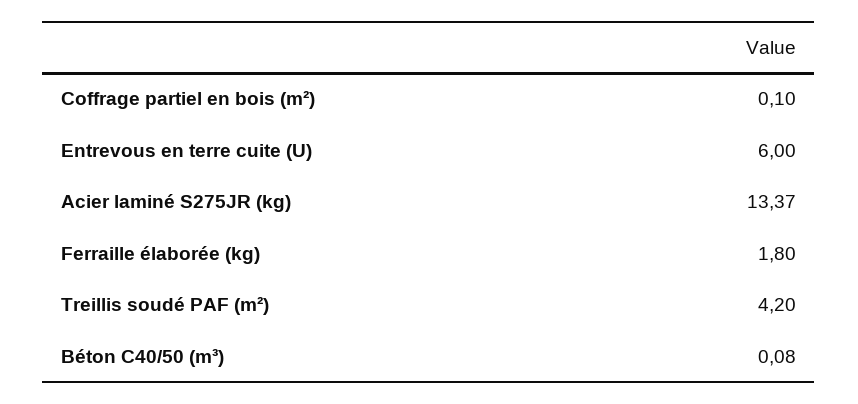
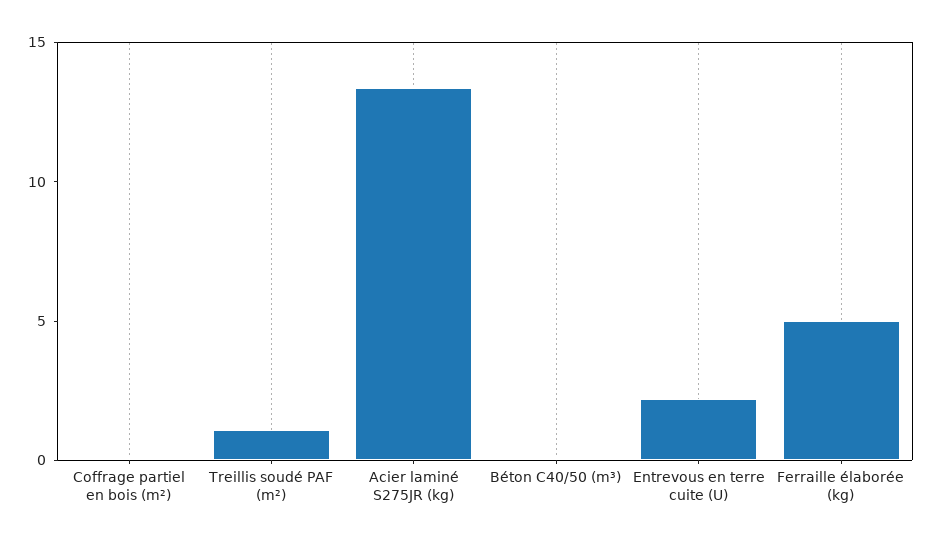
Entrevous en terre cuite (U): 6 -> 2
Ferraille élaborée (kg): 1.8 -> 5
Treillis soudé PAF (m²): 4.2 -> 1

